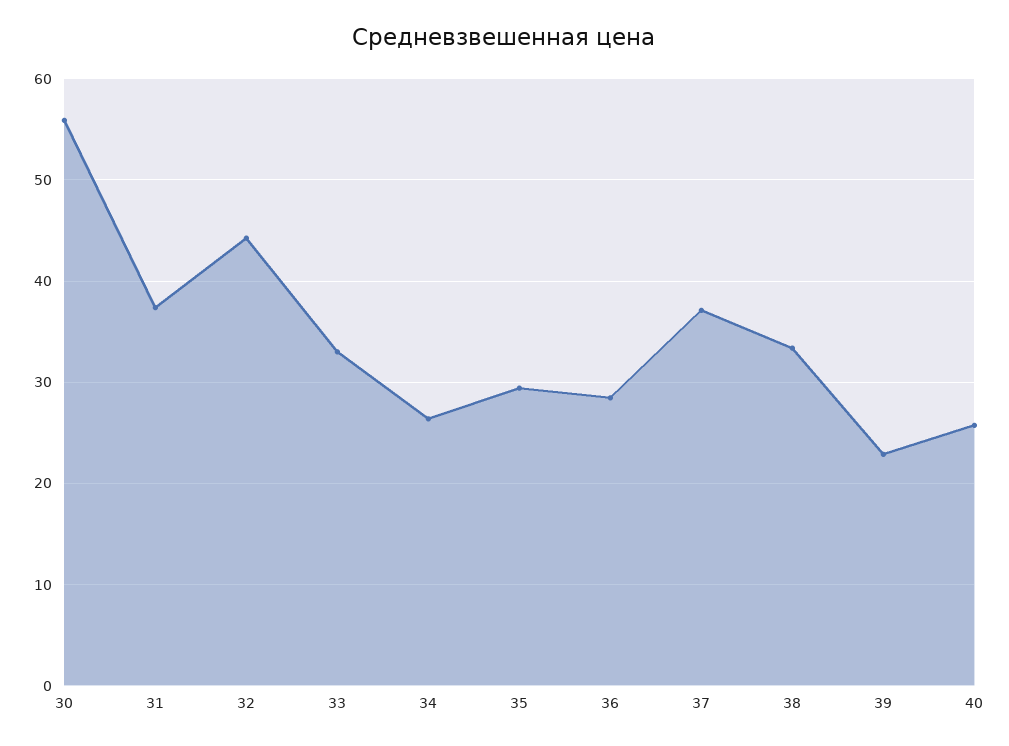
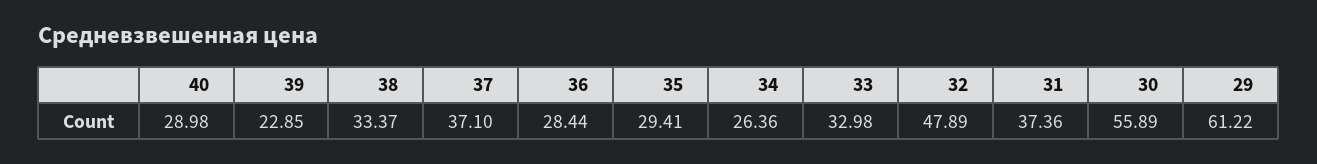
32: 44 -> 47.89
40: 26 -> 28.98
29: none -> 61.22

